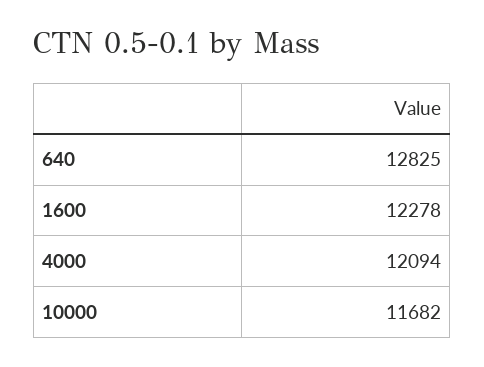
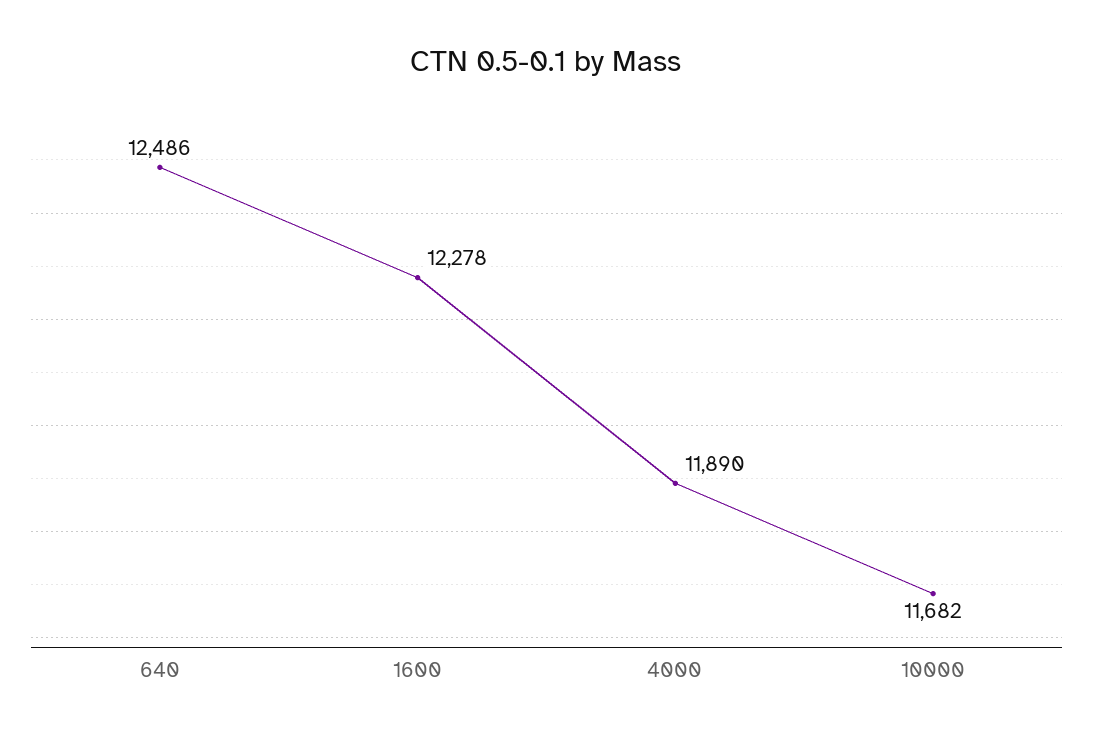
640: 12825 -> 12486
4000: 12094 -> 11890

